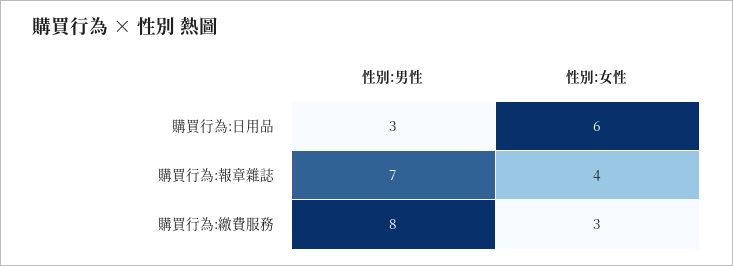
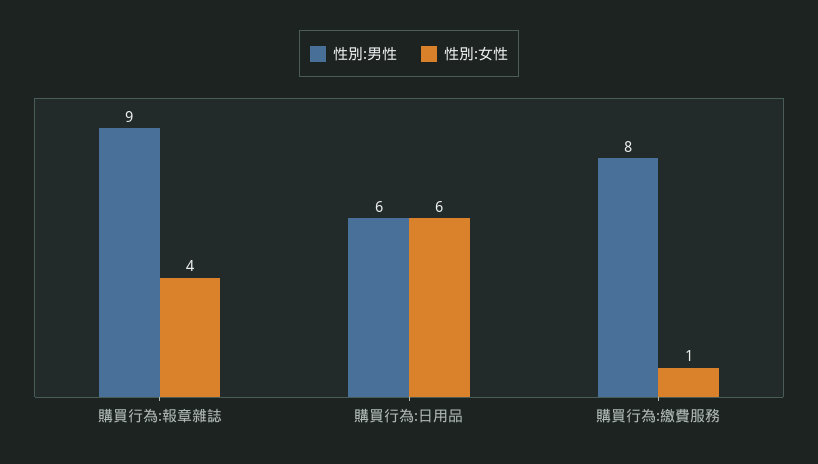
性別:男性, 購買行為:日用品: 3 -> 6
性別:男性, 購買行為:報章雜誌: 7 -> 9
性別:女性, 購買行為:繳費服務: 3 -> 1

